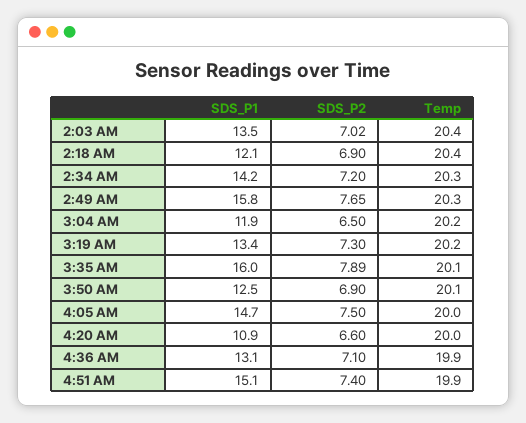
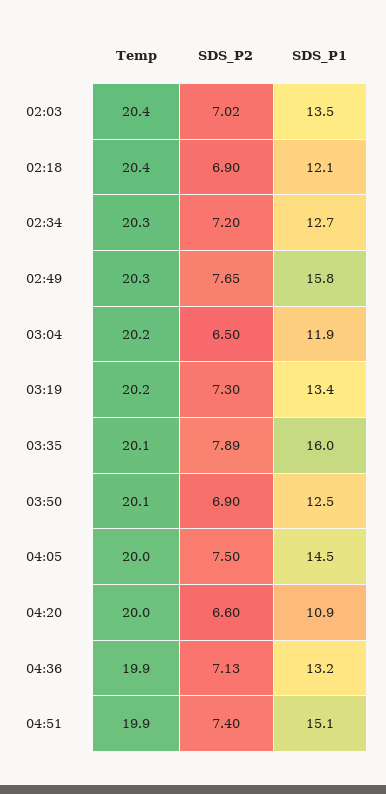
SDS_P1, 2:34 AM: 14.2 -> 12.7
SDS_P1, 4:05 AM: 14.7 -> 14.5
SDS_P1, 4:36 AM: 13.1 -> 13.2
SDS_P2, 4:36 AM: 7.1 -> 7.13

